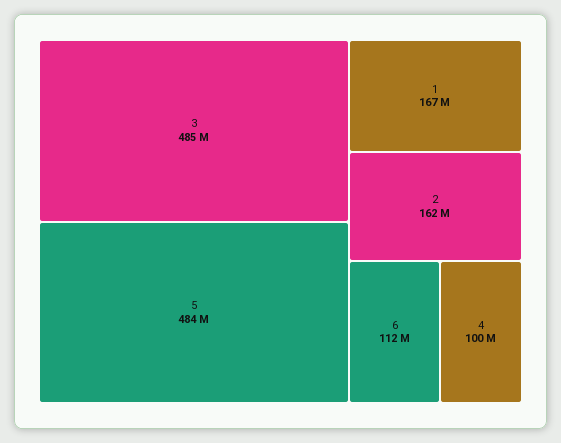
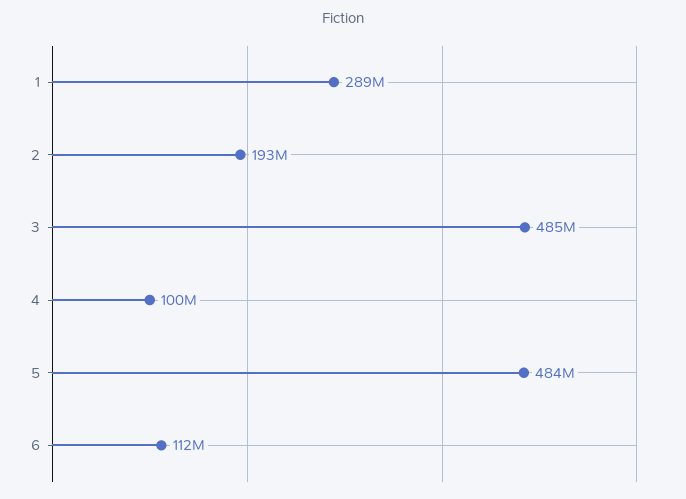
1: 167000000 -> 289000000
2: 162000000 -> 193000000

